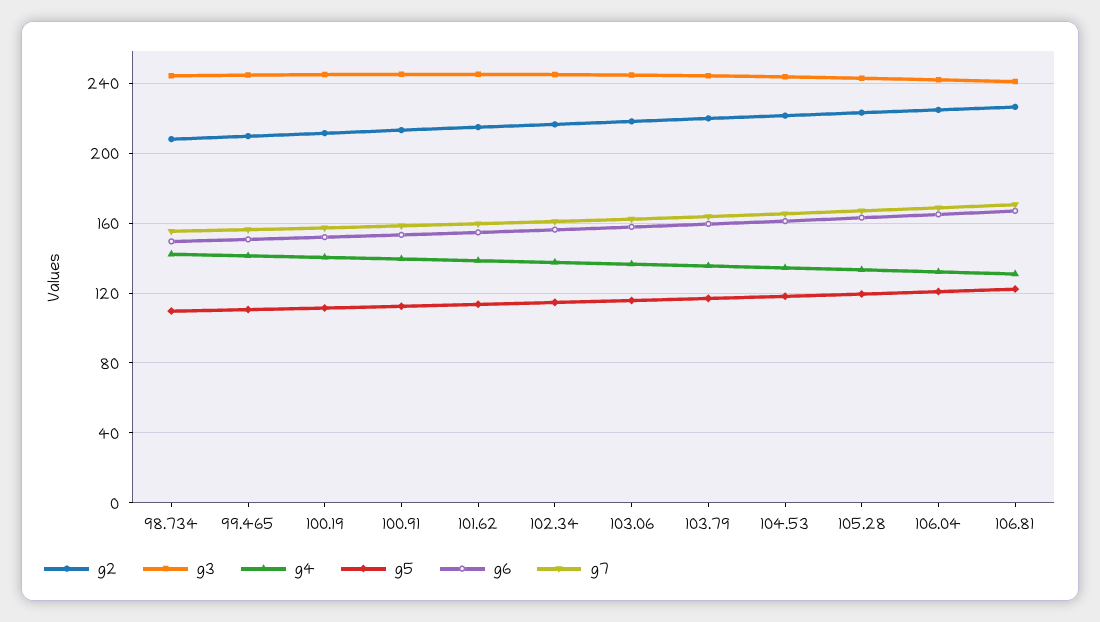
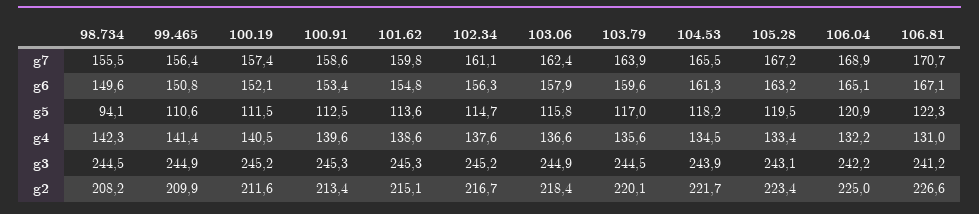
g5, 98.734: 110 -> 94.1

